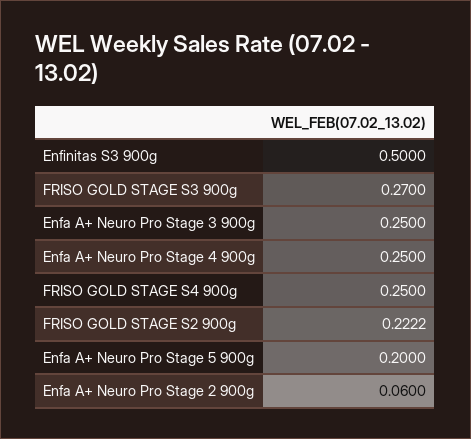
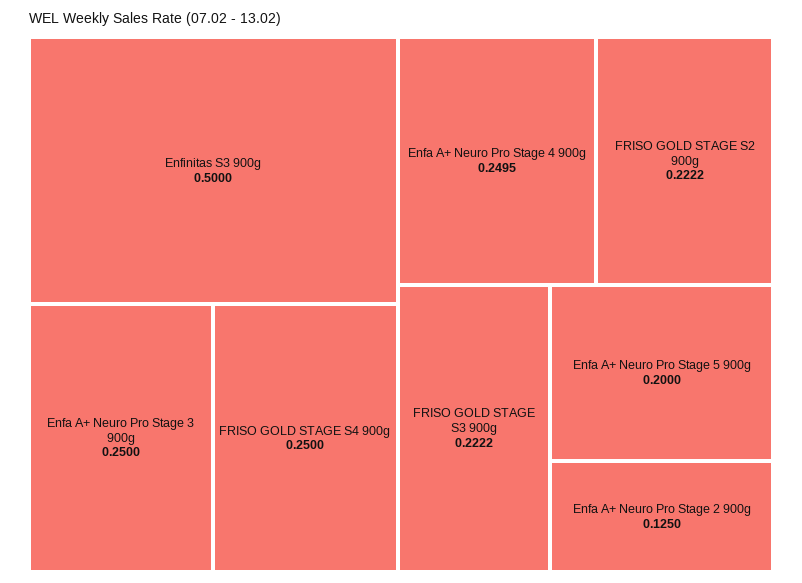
FRISO GOLD STAGE S3 900g: 0.27 -> 0.2222
Enfa A+ Neuro Pro Stage 4 900g: 0.25 -> 0.2495
Enfa A+ Neuro Pro Stage 2 900g: 0.06 -> 0.125

